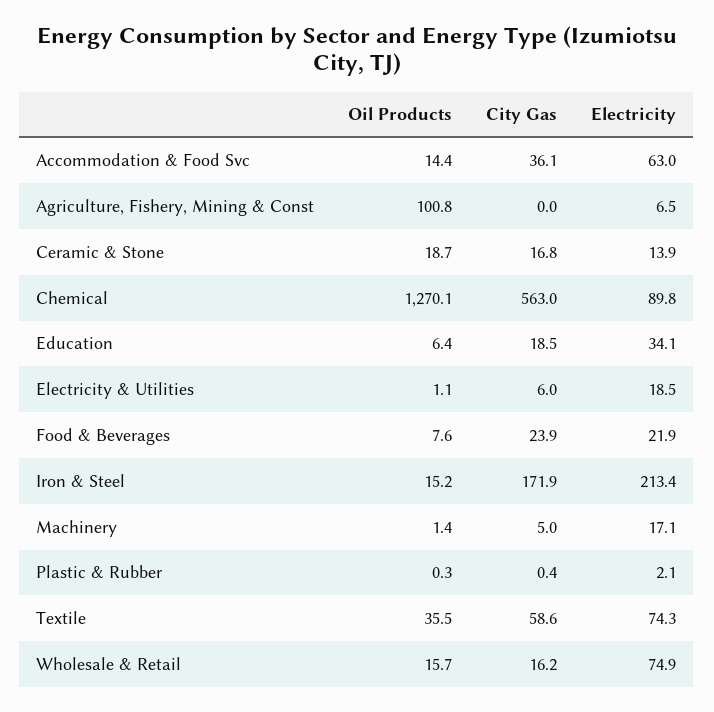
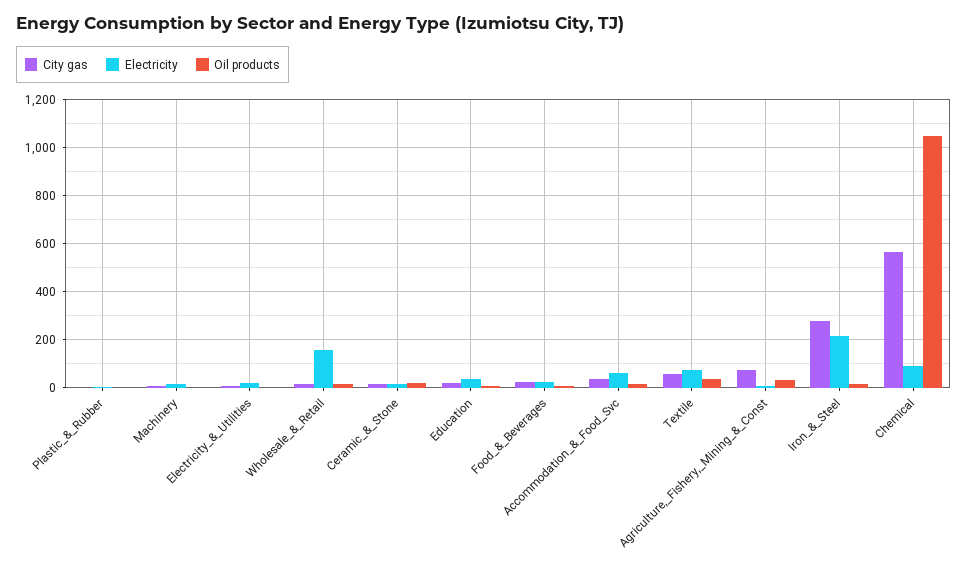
Oil Products, Agriculture, Fishery, Mining & Const: 100.8 -> 25
City Gas, Agriculture, Fishery, Mining & Const: 0 -> 75
Oil Products, Chemical: 1270.1 -> 1050
City Gas, Iron & Steel: 171.9 -> 275
Electricity, Wholesale & Retail: 74.9 -> 150

